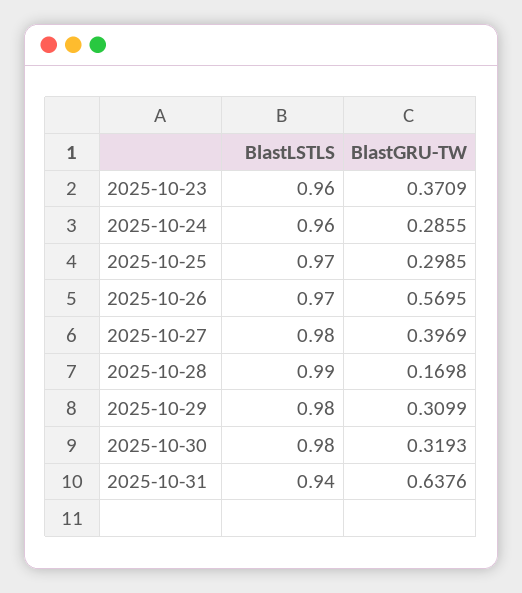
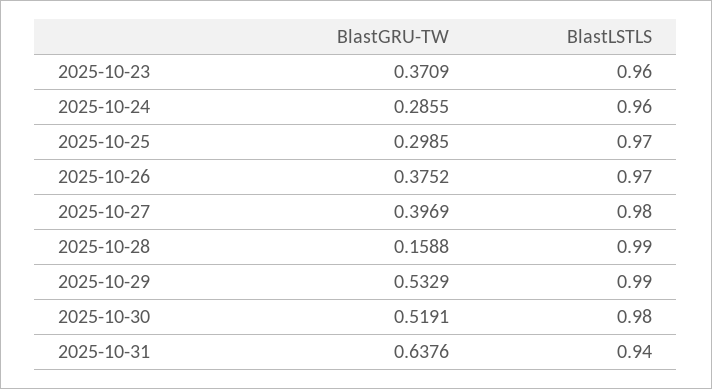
BlastGRU-TW, 2025-10-26: 0.5695 -> 0.3752
BlastGRU-TW, 2025-10-28: 0.1698 -> 0.1588
BlastLSTLS, 2025-10-29: 0.98 -> 0.99
BlastGRU-TW, 2025-10-29: 0.3099 -> 0.5329
BlastGRU-TW, 2025-10-30: 0.3193 -> 0.5191

